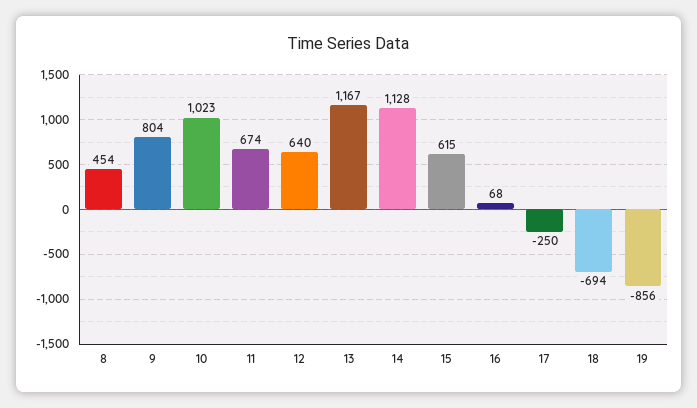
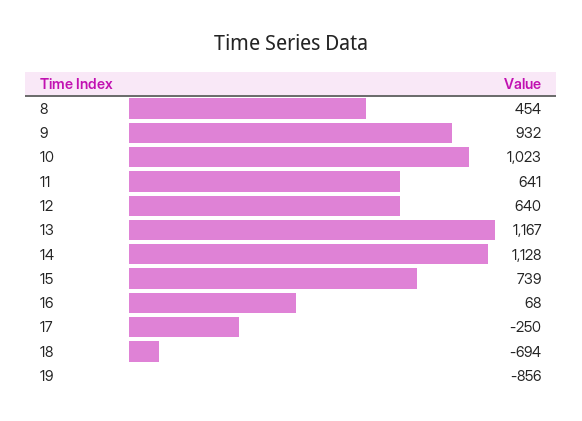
9: 804 -> 932
11: 674 -> 641
15: 615 -> 739

